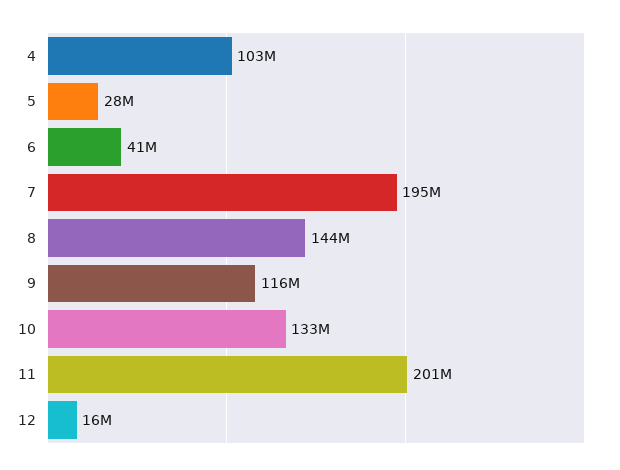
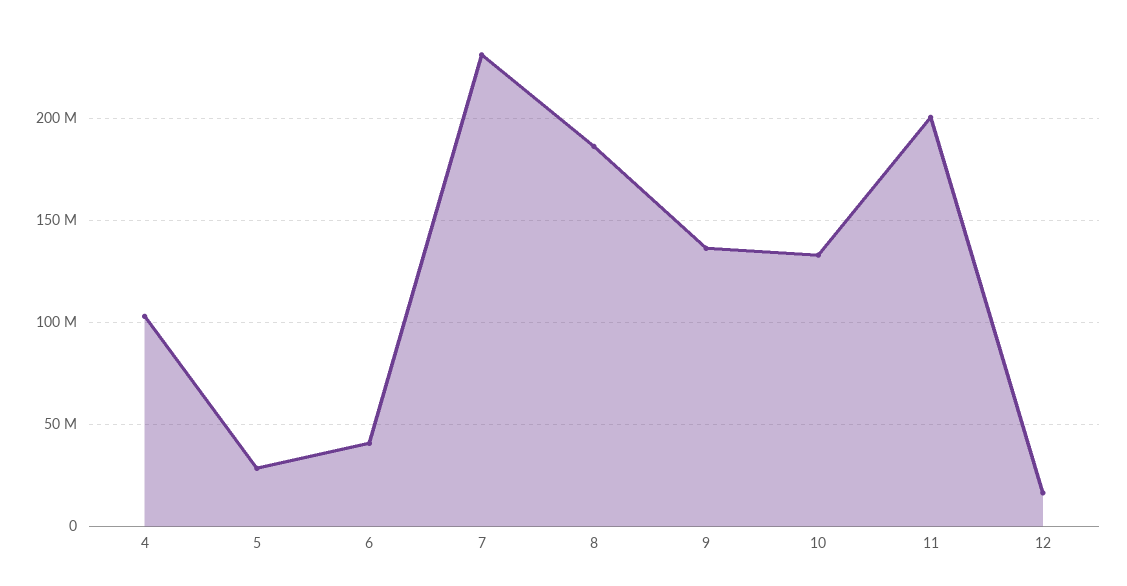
7: 195000000 -> 230000000
8: 144000000 -> 185000000
9: 116000000 -> 135000000

